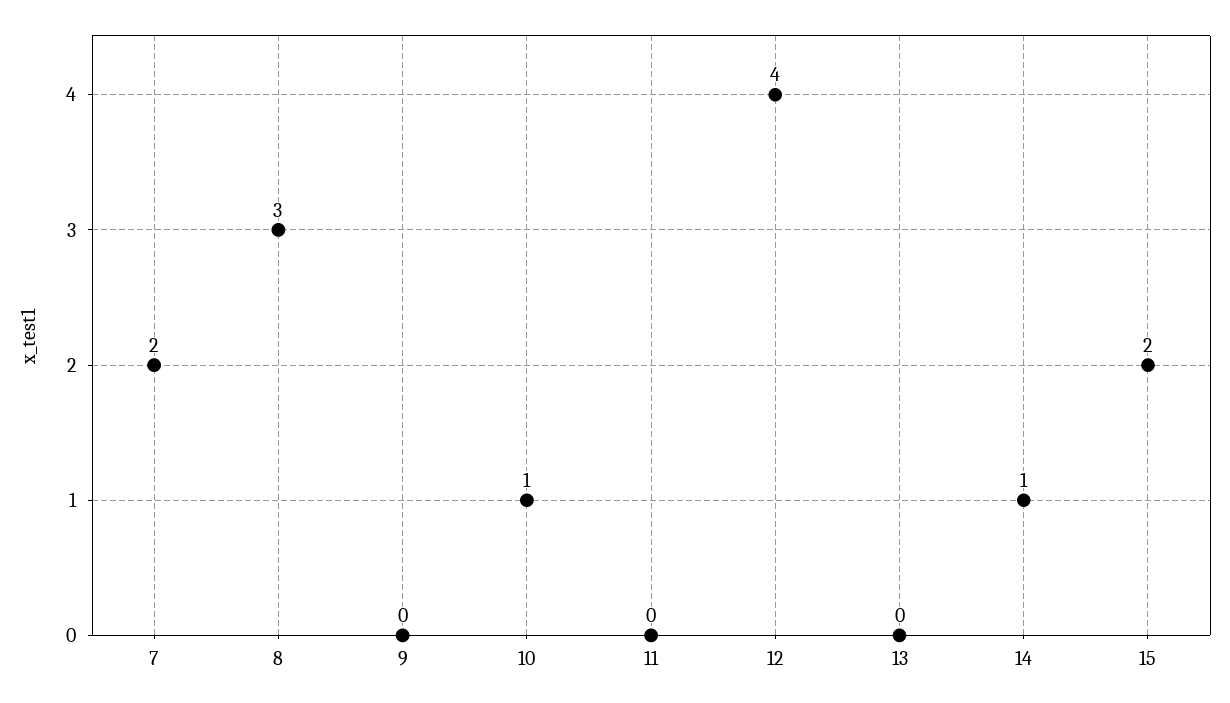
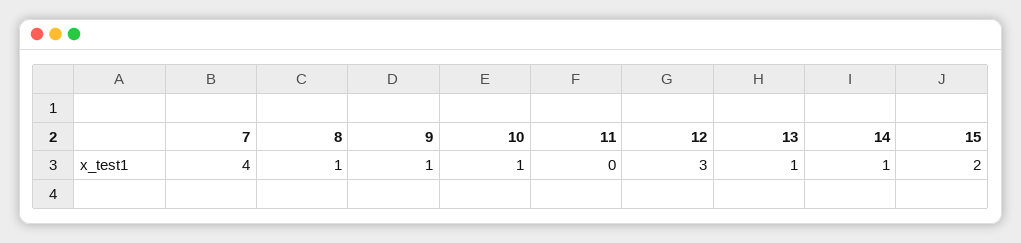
7: 2 -> 4
8: 3 -> 1
9: 0 -> 1
12: 4 -> 3
13: 0 -> 1

